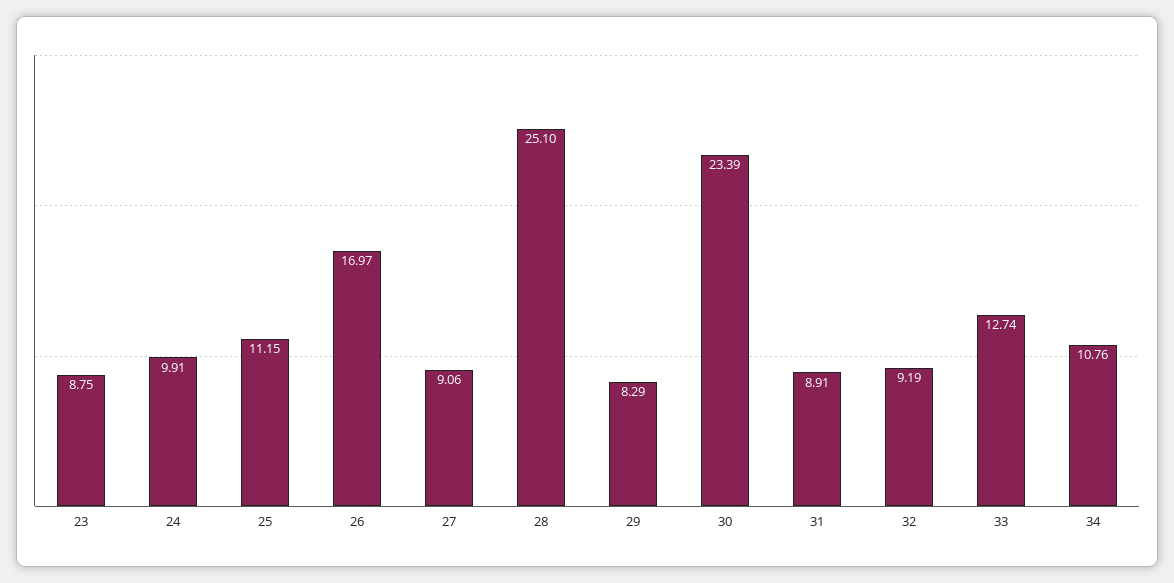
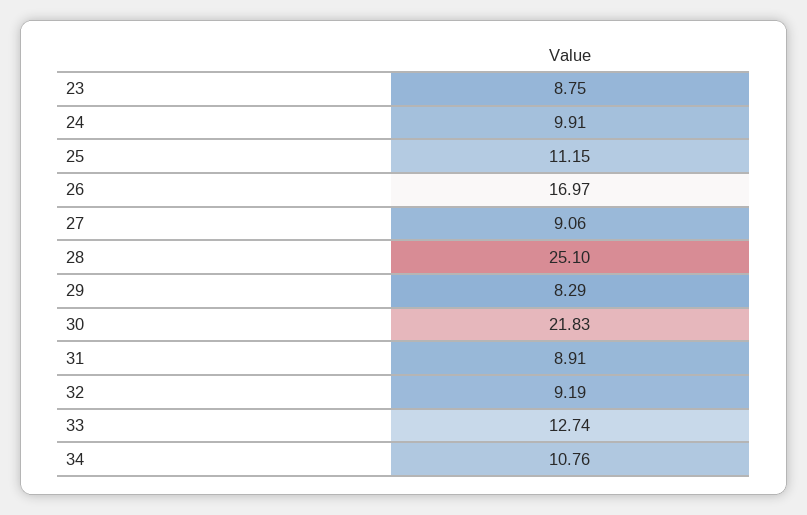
30: 23.39 -> 21.83

